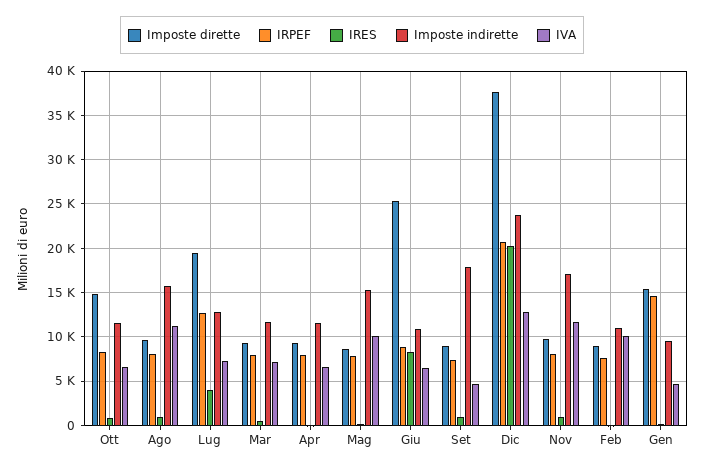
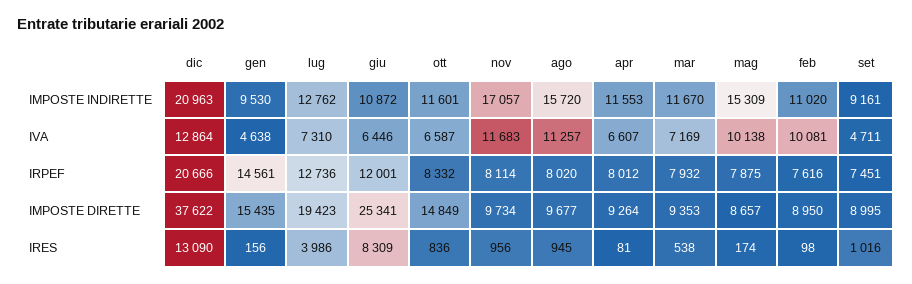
IRPEF, Giu: 9000 -> 12001
Imposte indirette, Set: 18000 -> 9161
IRES, Dic: 20000 -> 13090
Imposte indirette, Dic: 24000 -> 20963

